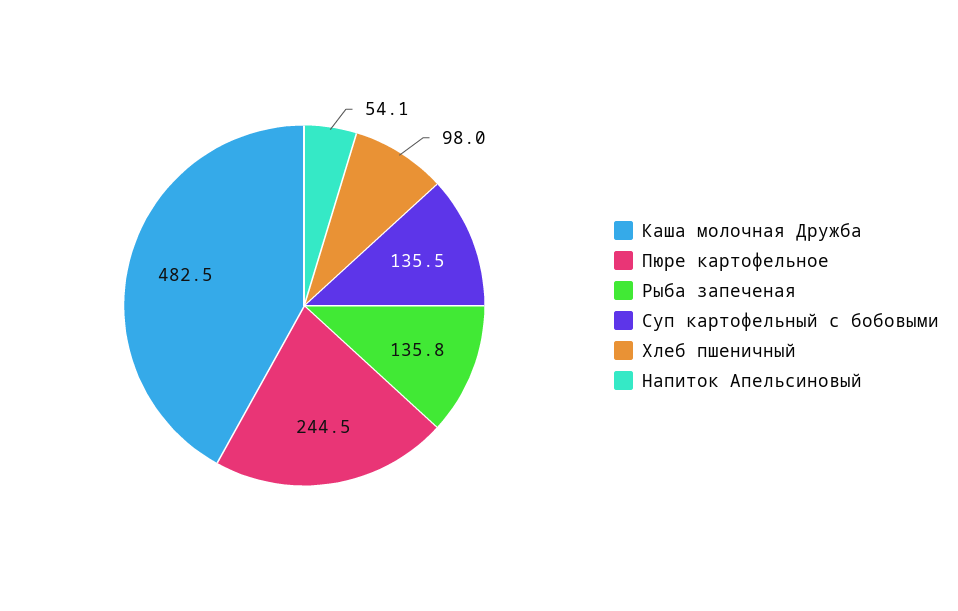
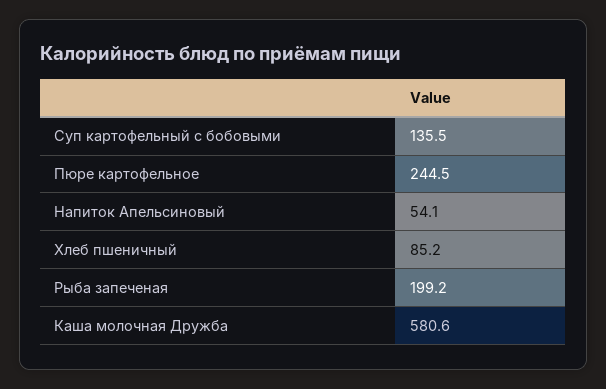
Каша молочная Дружба: 482.5 -> 580.6
Рыба запеченая: 135.8 -> 199.2
Хлеб пшеничный: 98 -> 85.2

